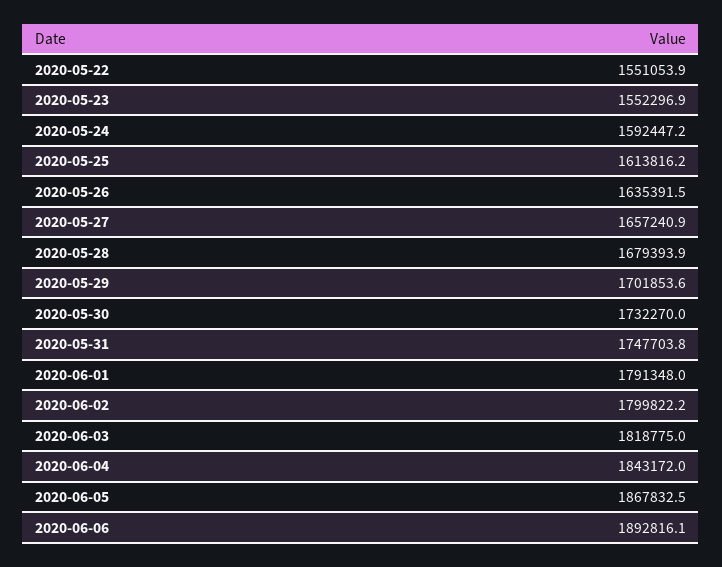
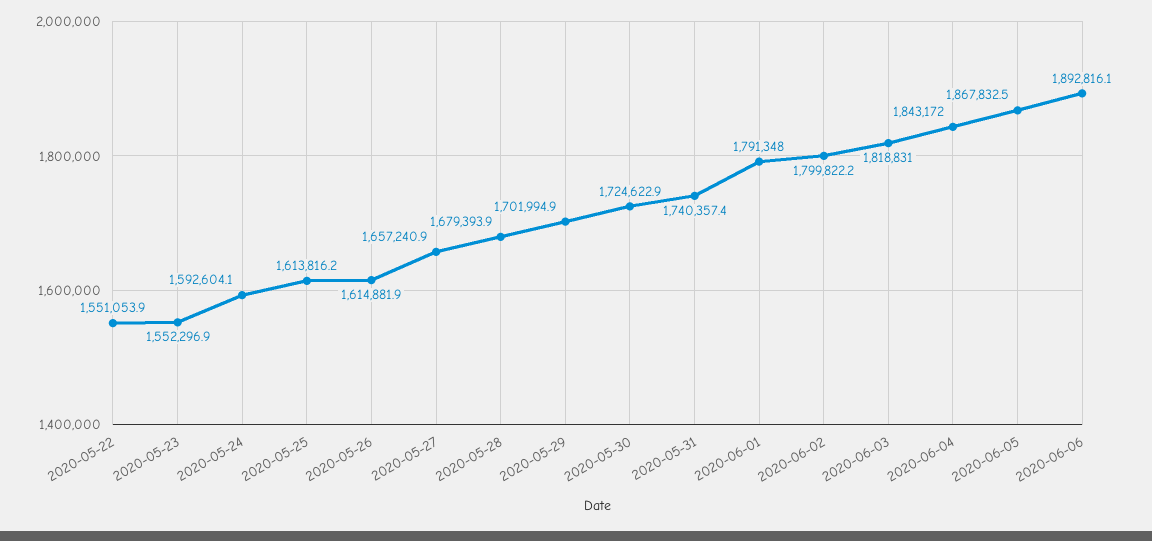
2020-05-24: 1592447.2 -> 1592604.1
2020-05-26: 1635391.5 -> 1614881.9
2020-05-29: 1701853.6 -> 1701994.9
2020-05-30: 1732270 -> 1724622.9
2020-05-31: 1747703.8 -> 1740357.4
2020-06-03: 1818775 -> 1818831

